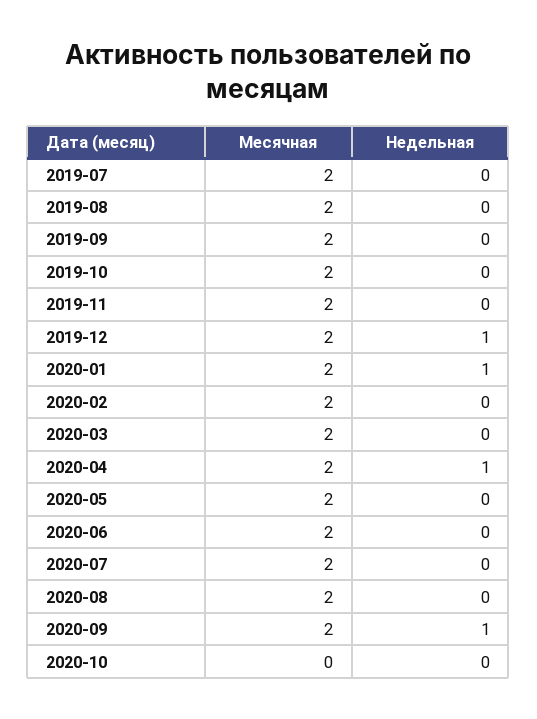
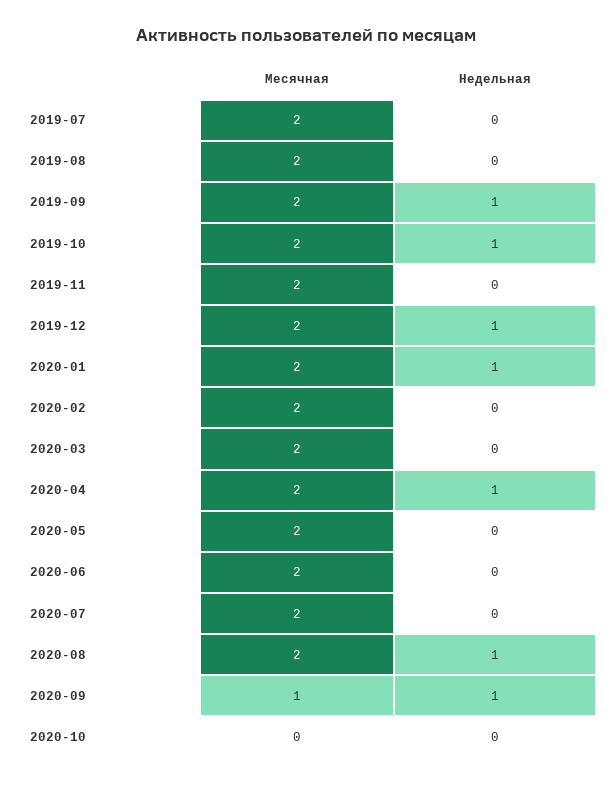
Недельная, 2019-09: 0 -> 1
Недельная, 2019-10: 0 -> 1
Недельная, 2020-08: 0 -> 1
Месячная, 2020-09: 2 -> 1

